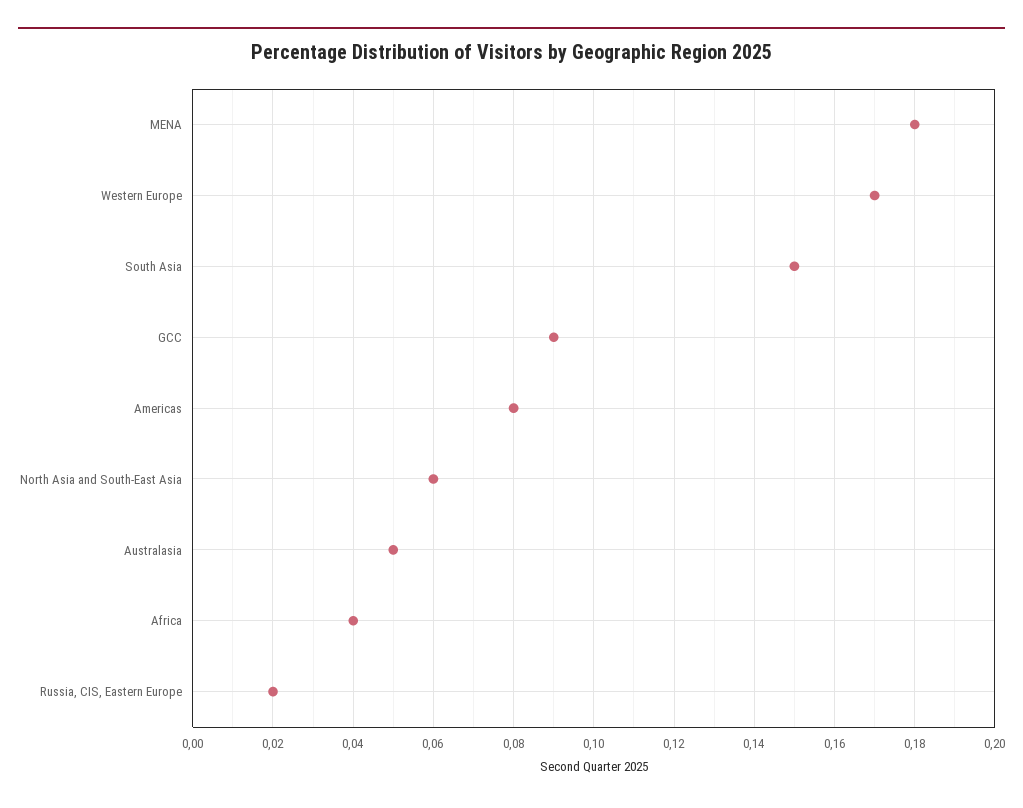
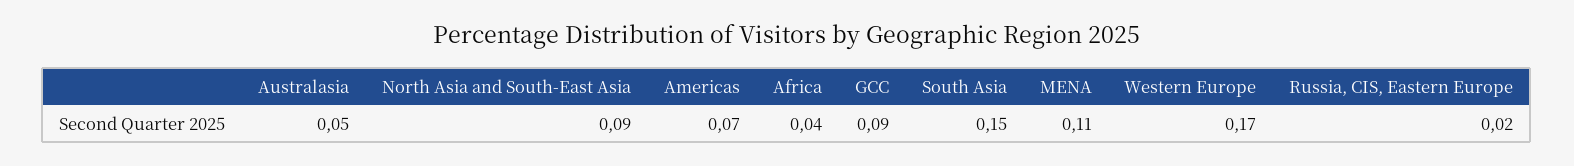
MENA: 0.18 -> 0.11
Americas: 0.08 -> 0.07
North Asia and South-East Asia: 0.06 -> 0.09

